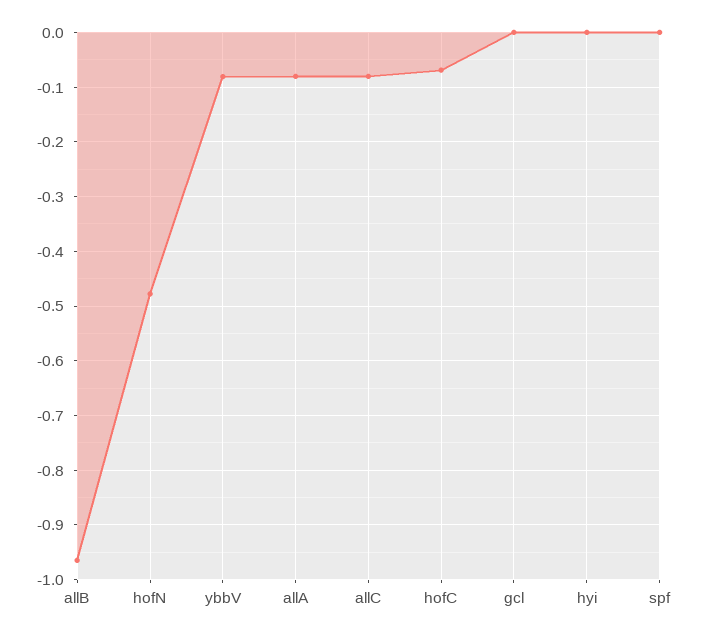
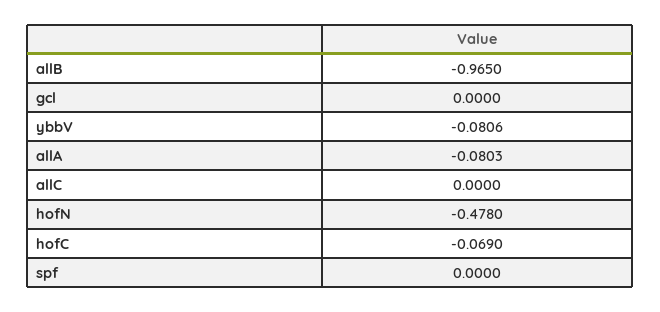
allC: -0.08 -> 0
hyi: 0 -> none

